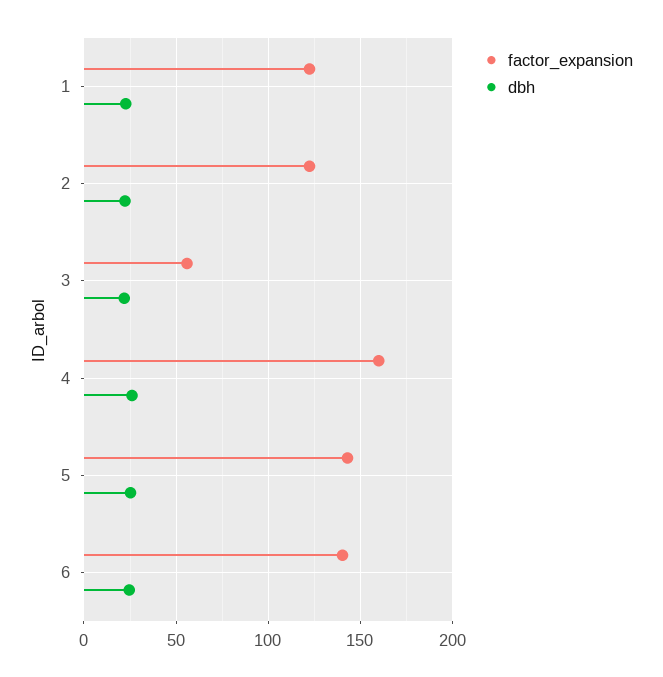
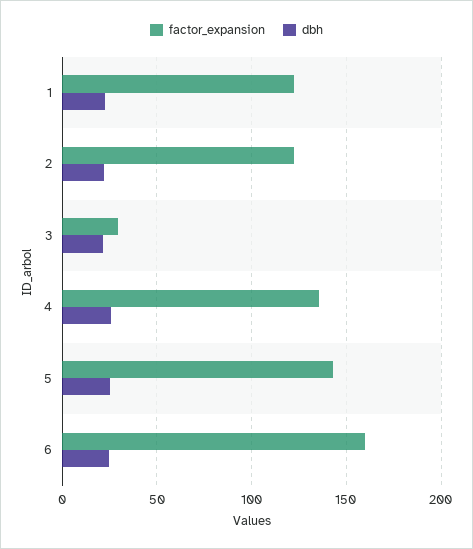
factor_expansion, 3: 55 -> 30
factor_expansion, 4: 160 -> 135
factor_expansion, 6: 140 -> 160

